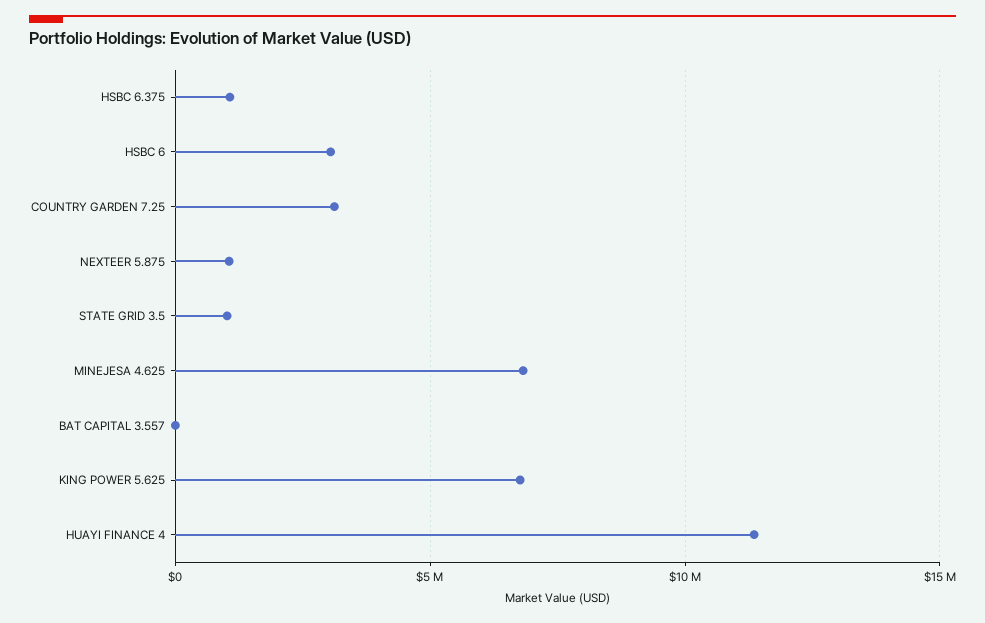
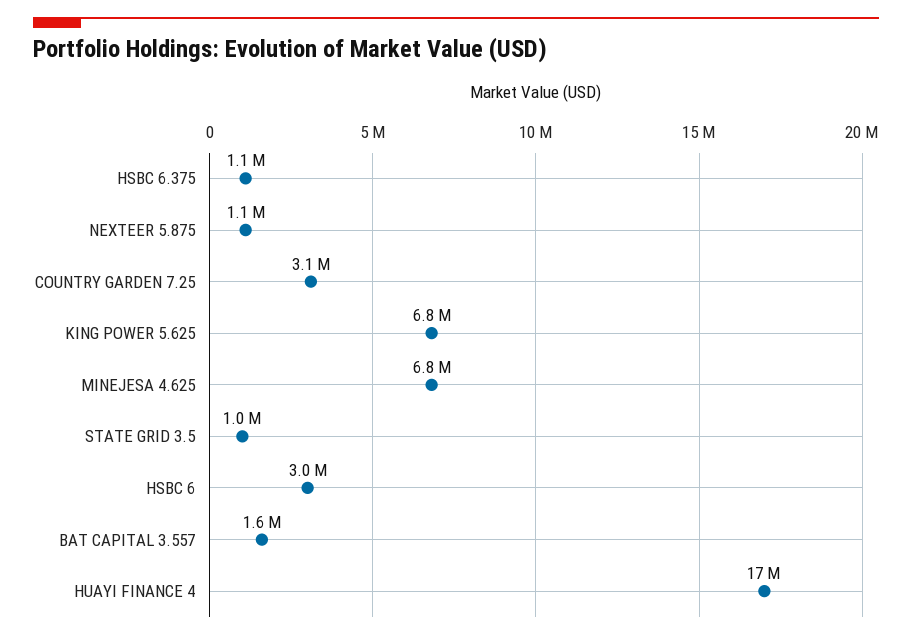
BAT CAPITAL 3.557: 0 -> 1600000
HUAYI FINANCE 4: 11500000 -> 17000000

